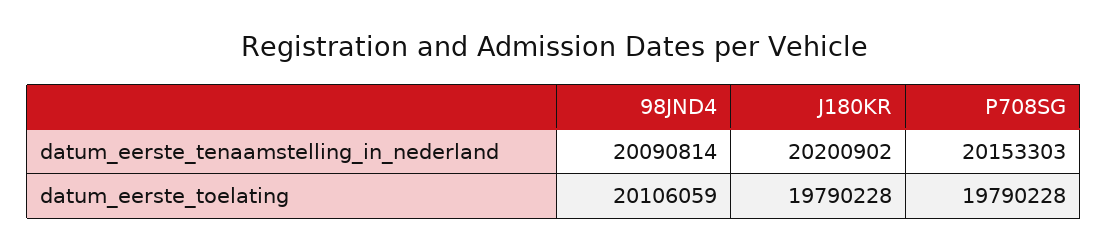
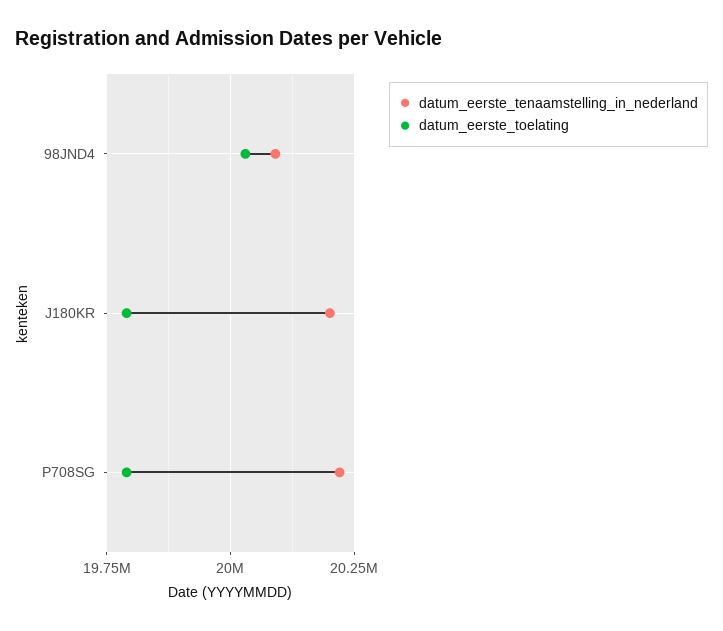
datum_eerste_tenaamstelling_in_nederland, P708SG: 20153303 -> 20225000
datum_eerste_toelating, 98JND4: 20106059 -> 20025000

